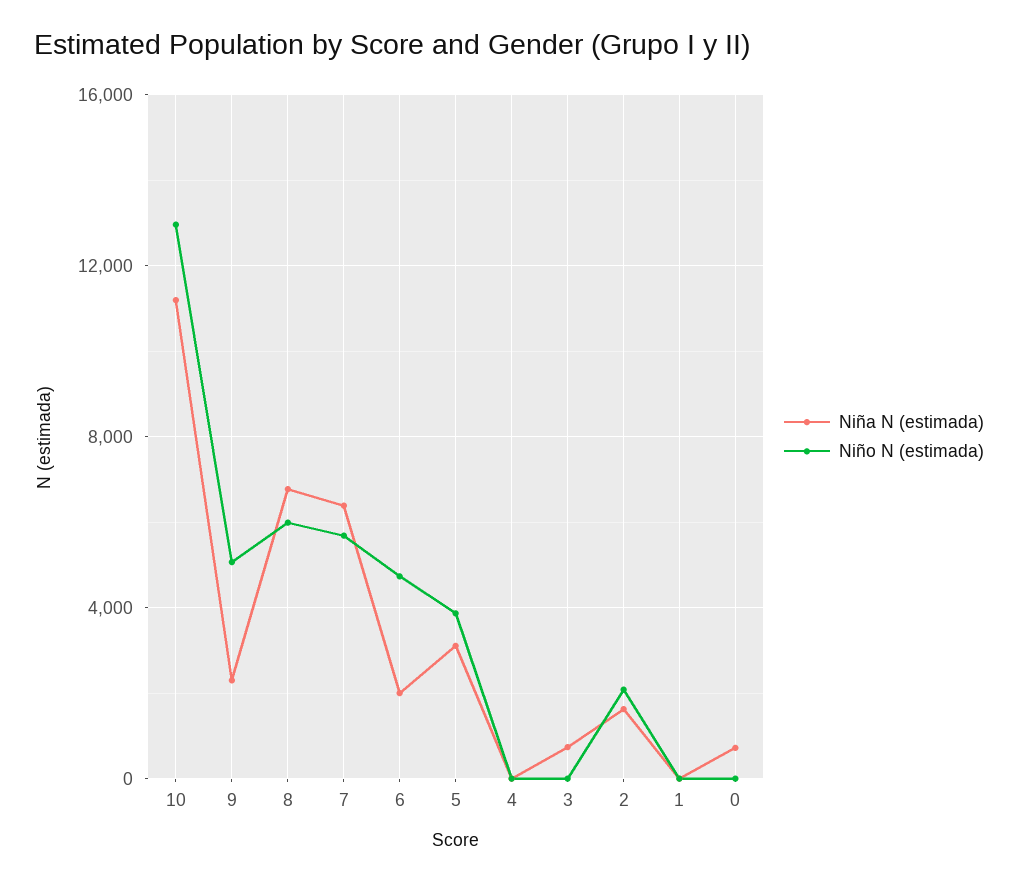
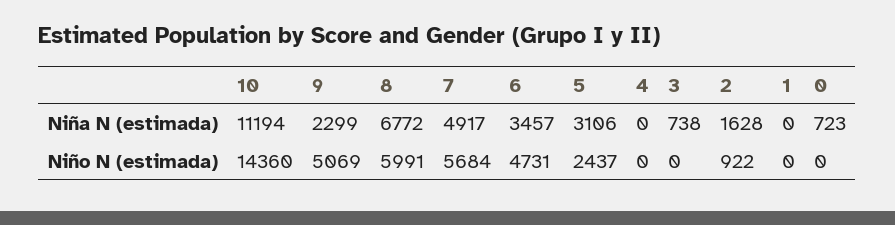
Niño N (estimada), 10: 13000 -> 14360
Niña N (estimada), 7: 6500 -> 4917
Niña N (estimada), 6: 2000 -> 3457
Niño N (estimada), 5: 4000 -> 2437
Niño N (estimada), 2: 2000 -> 922

